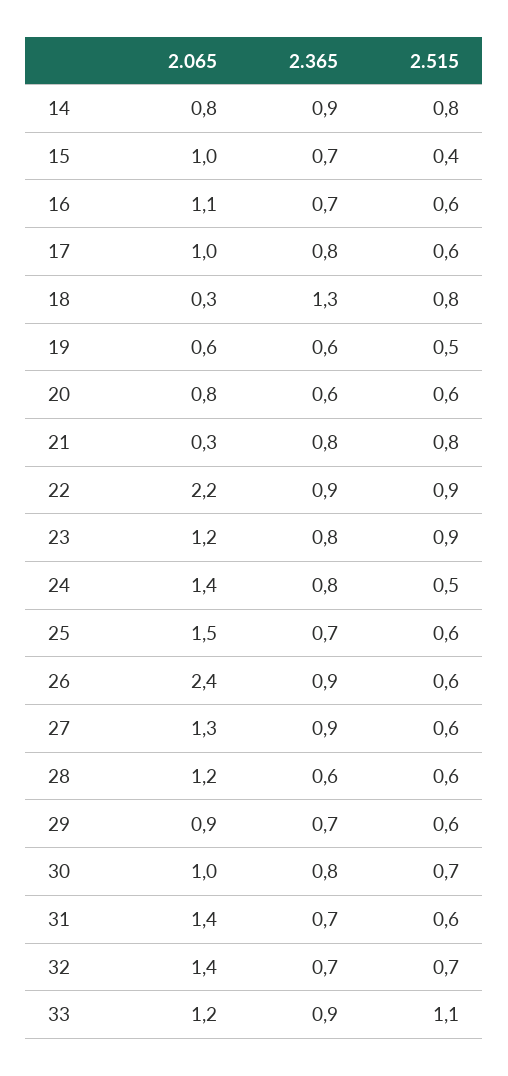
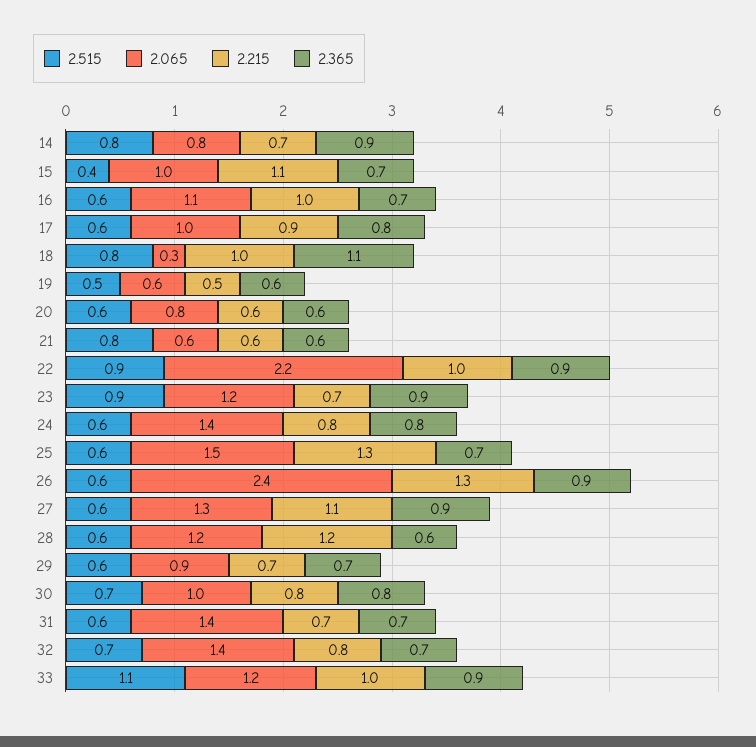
2.365, 18: 1.3 -> 1.1
2.065, 21: 0.3 -> 0.6
2.365, 21: 0.8 -> 0.6
2.365, 23: 0.8 -> 0.9
2.515, 24: 0.5 -> 0.6
2.215, 14: none -> 0.7
2.215, 15: none -> 1.1
2.215, 16: none -> 1
2.215, 17: none -> 0.9
2.215, 18: none -> 1
2.215, 19: none -> 0.5
2.215, 20: none -> 0.6
2.215, 21: none -> 0.6
2.215, 22: none -> 1
2.215, 23: none -> 0.7
2.215, 24: none -> 0.8
2.215, 25: none -> 1.3
2.215, 26: none -> 1.3
2.215, 27: none -> 1.1
2.215, 28: none -> 1.2
2.215, 29: none -> 0.7
2.215, 30: none -> 0.8
2.215, 31: none -> 0.7
2.215, 32: none -> 0.8
2.215, 33: none -> 1

